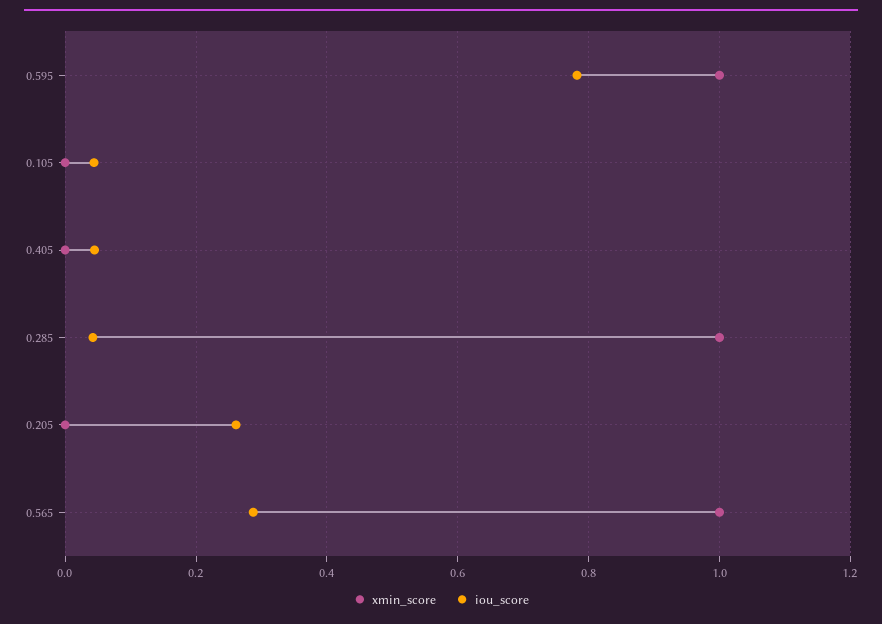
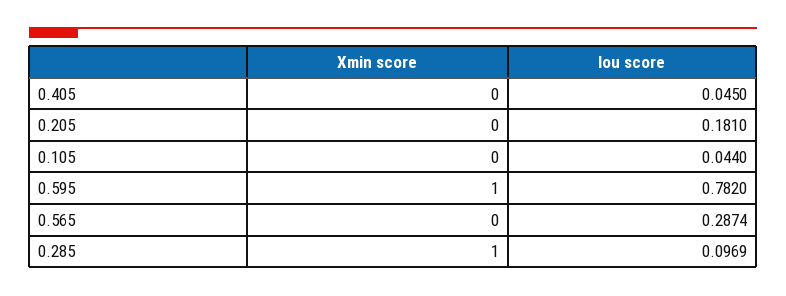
iou_score, 0.285: 0.04 -> 0.0969
iou_score, 0.205: 0.26 -> 0.181
xmin_score, 0.565: 1 -> 0

